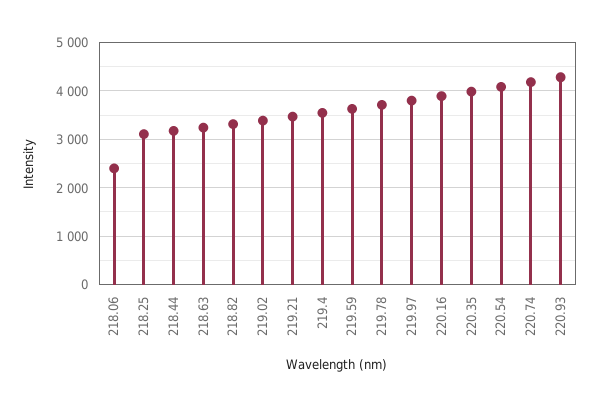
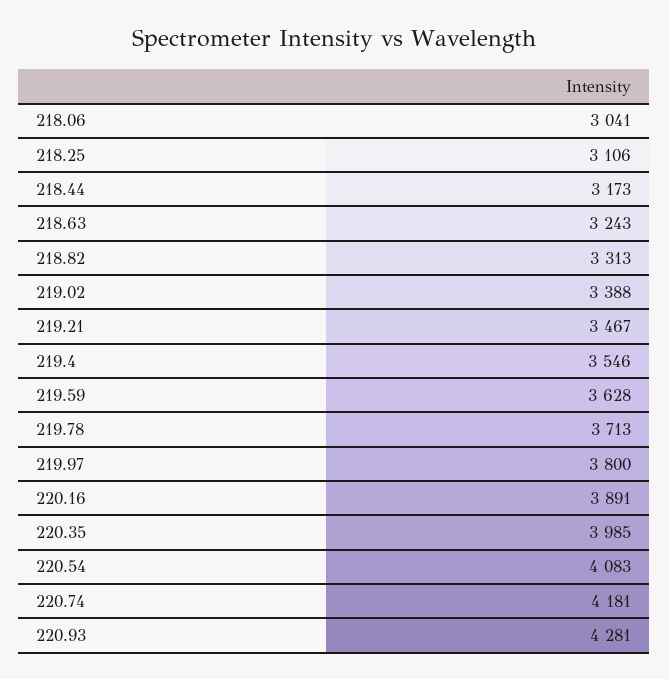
218.06: 2400 -> 3041

